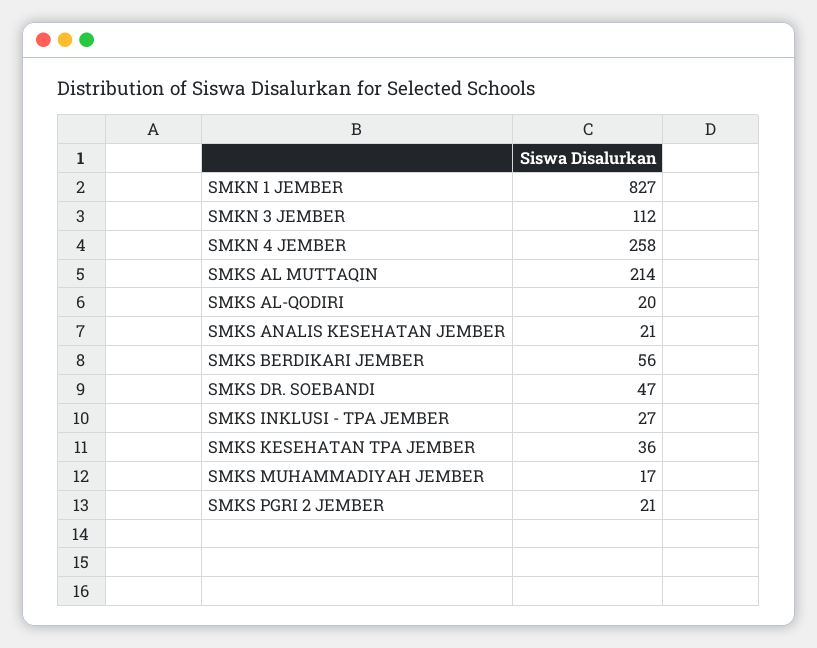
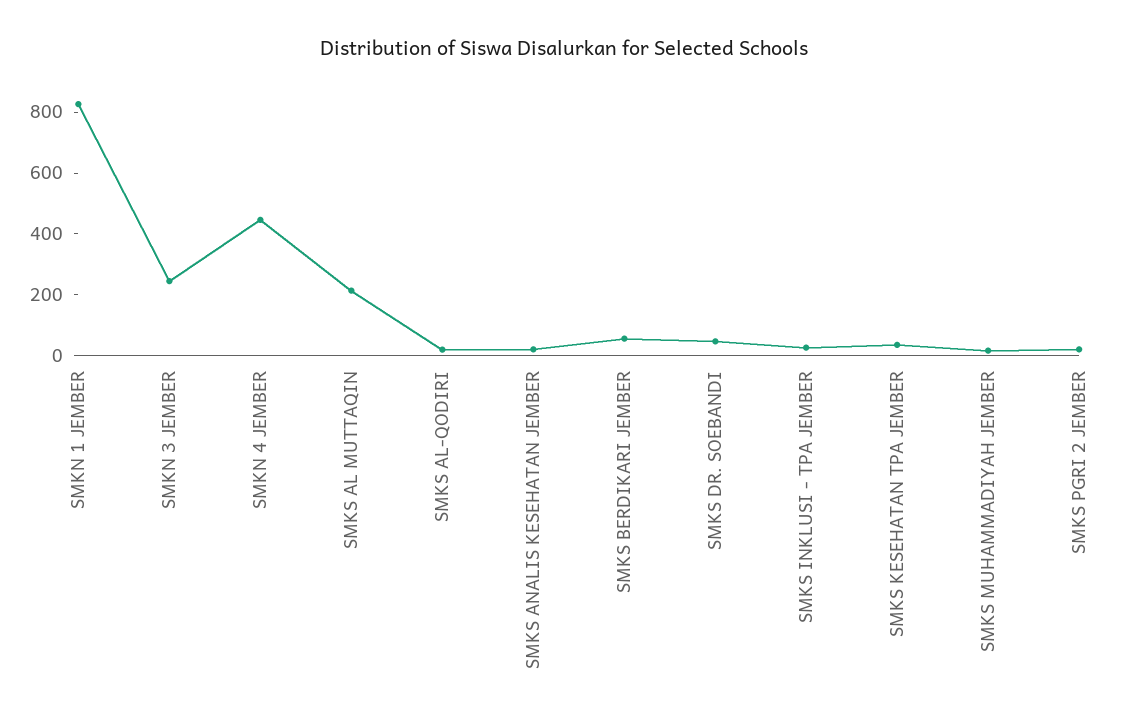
SMKN 3 JEMBER: 112 -> 250
SMKN 4 JEMBER: 258 -> 450

